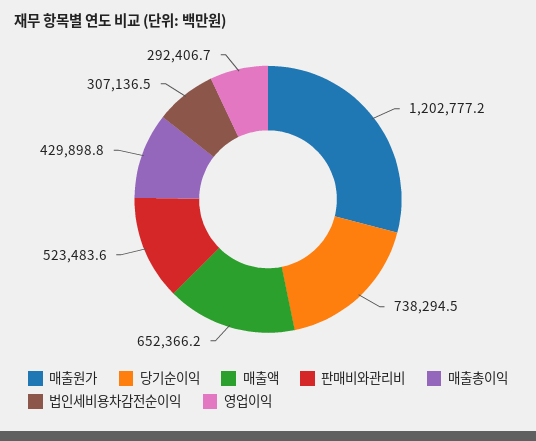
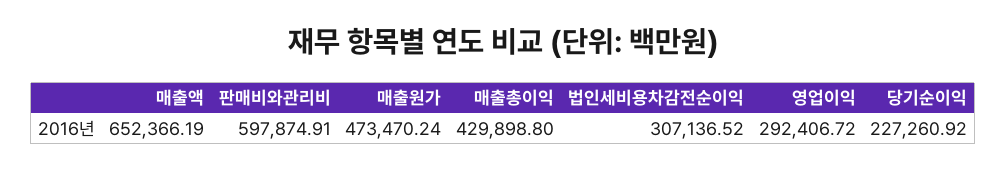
매출원가: 1202777.2 -> 473470.24
당기순이익: 738294.5 -> 227260.92
판매비와관리비: 523483.6 -> 597874.91

